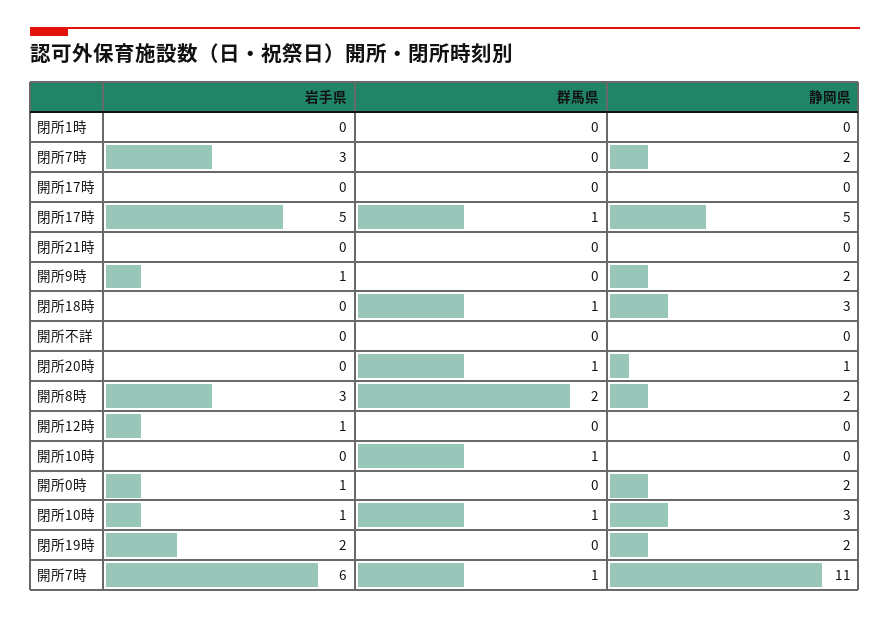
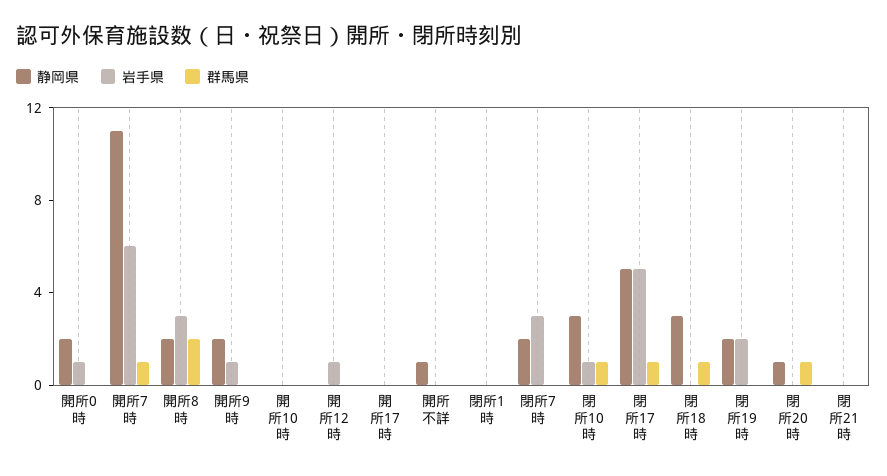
静岡県, 開所不詳: 0 -> 1
群馬県, 開所10時: 1 -> 0

